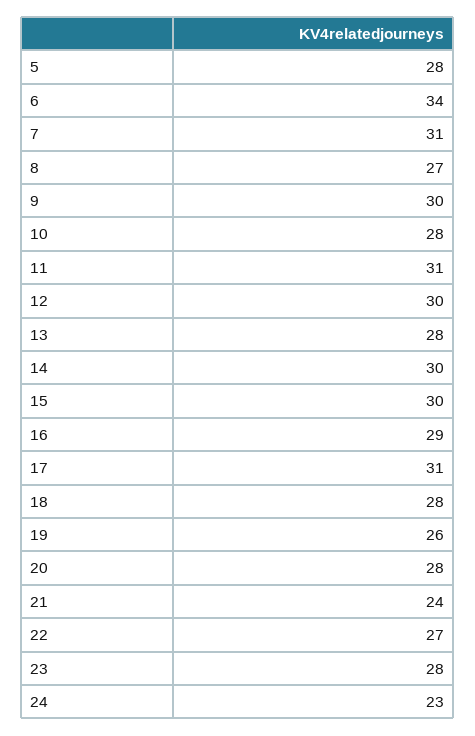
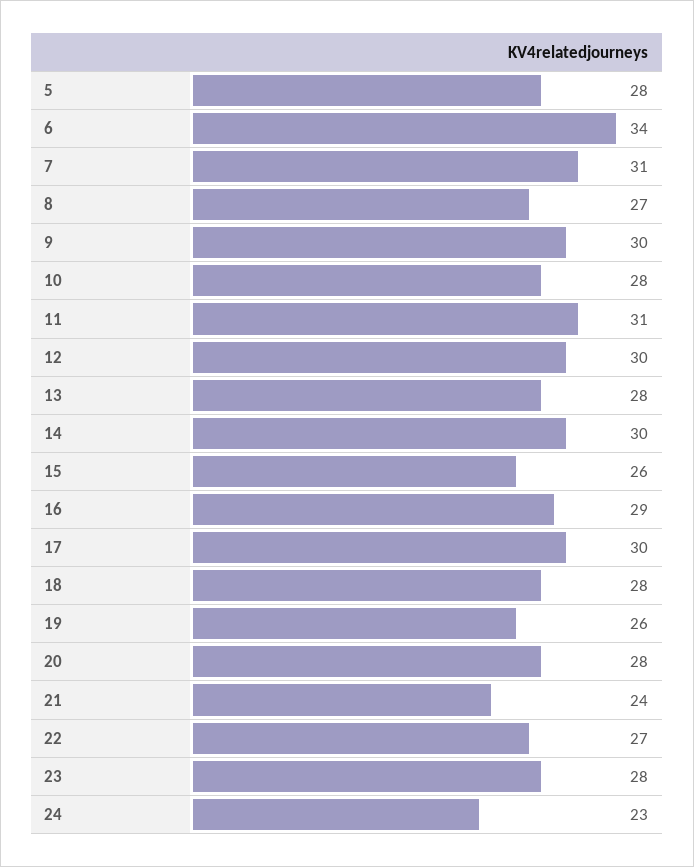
15: 30 -> 26
17: 31 -> 30

